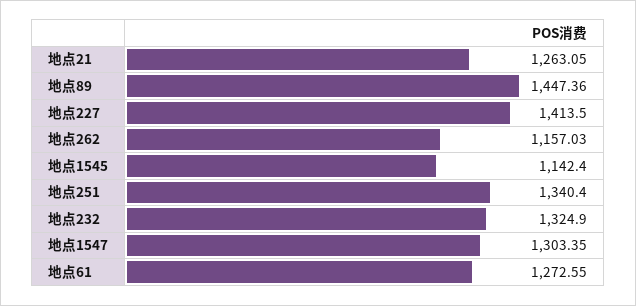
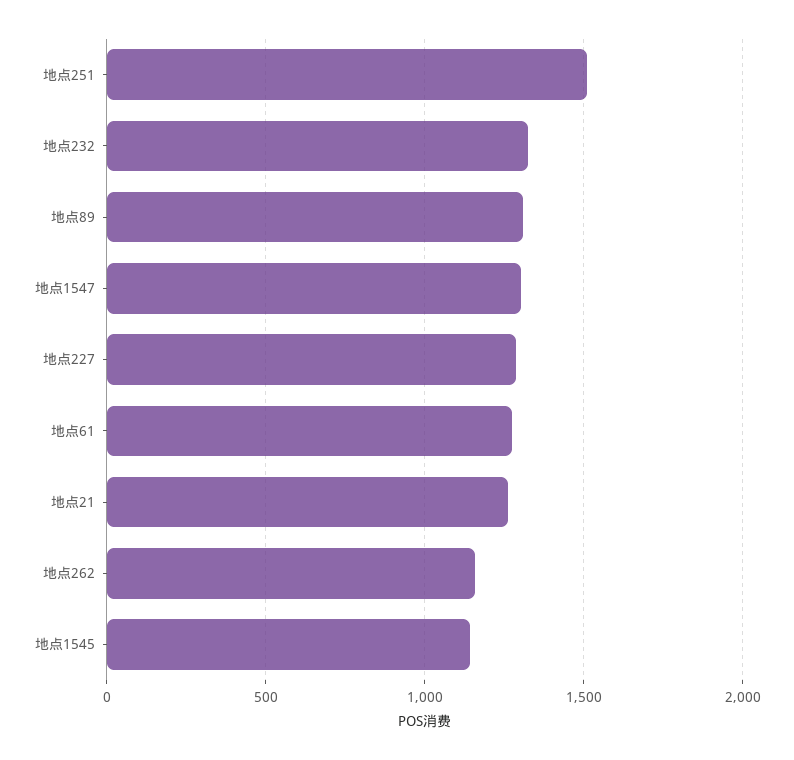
地点89: 1447.36 -> 1300
地点227: 1413.5 -> 1300
地点251: 1340.4 -> 1500

